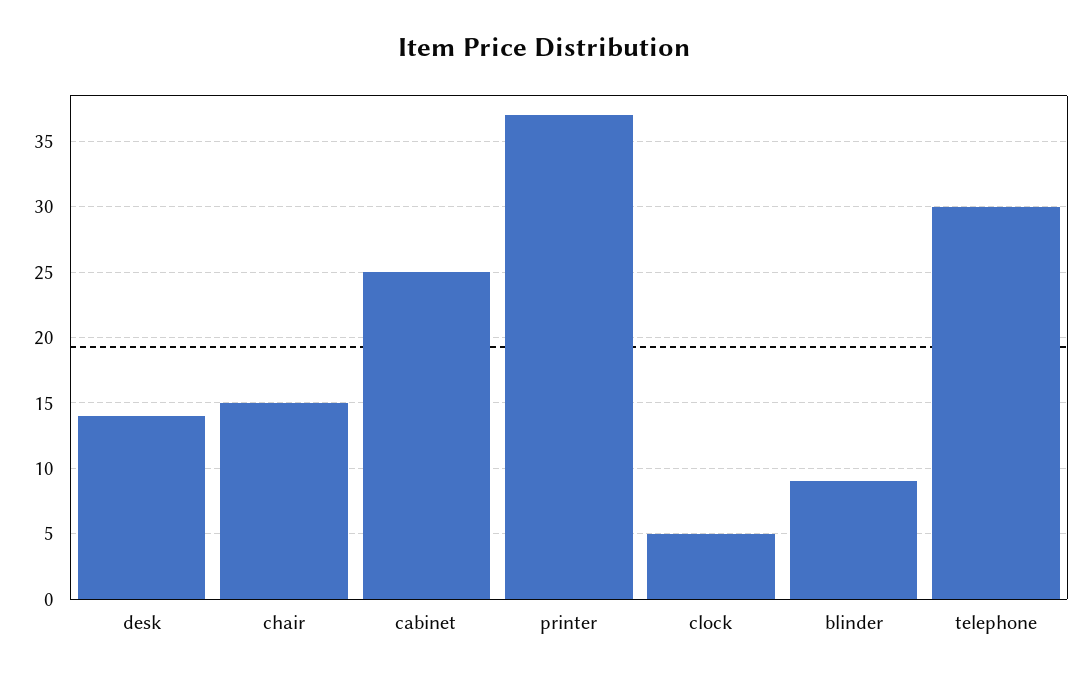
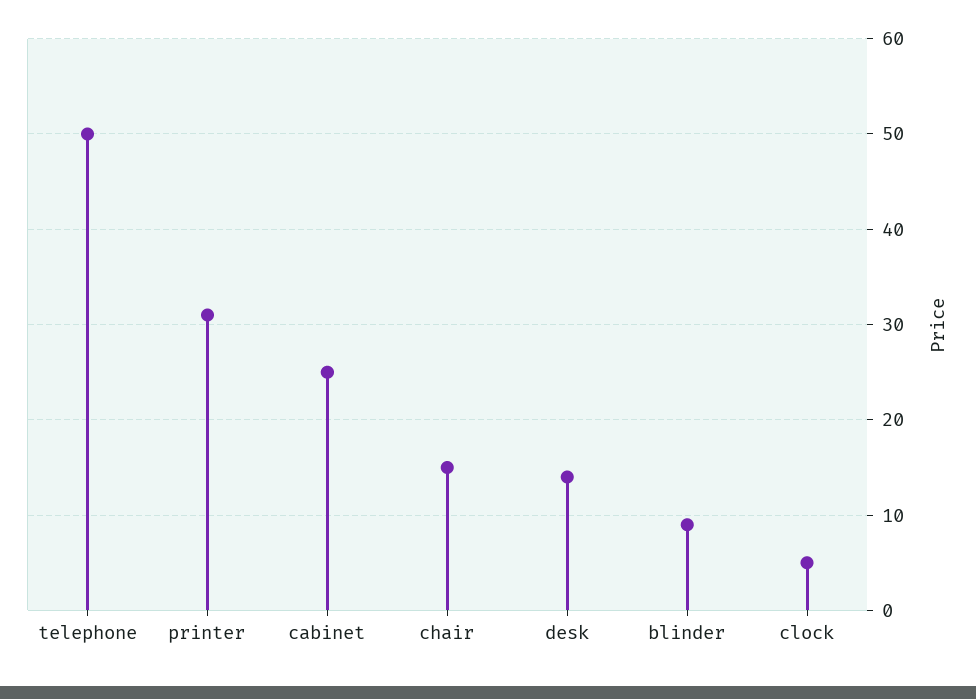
printer: 37 -> 31
telephone: 30 -> 50

